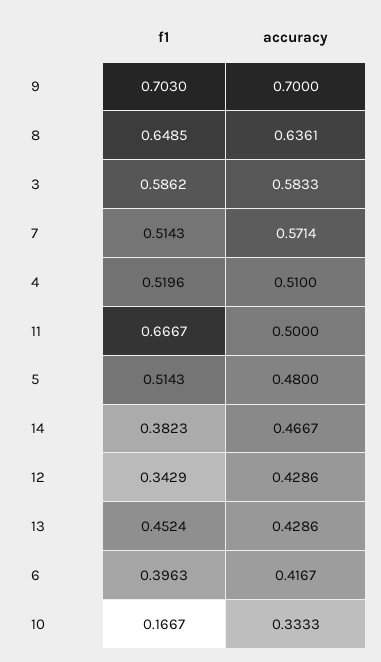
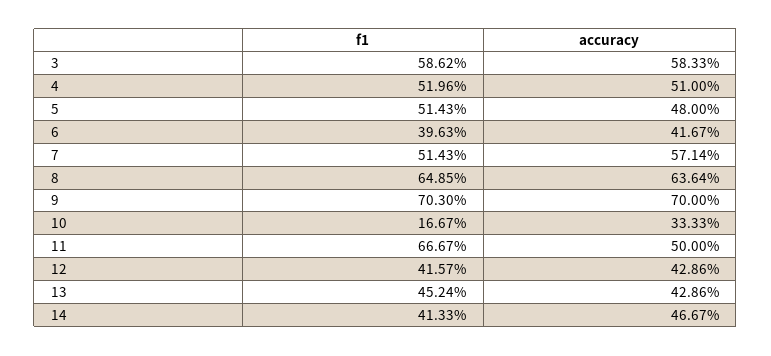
accuracy, 8: 0.6361 -> 0.6364
f1, 14: 0.3823 -> 0.4133
f1, 12: 0.3429 -> 0.4157

